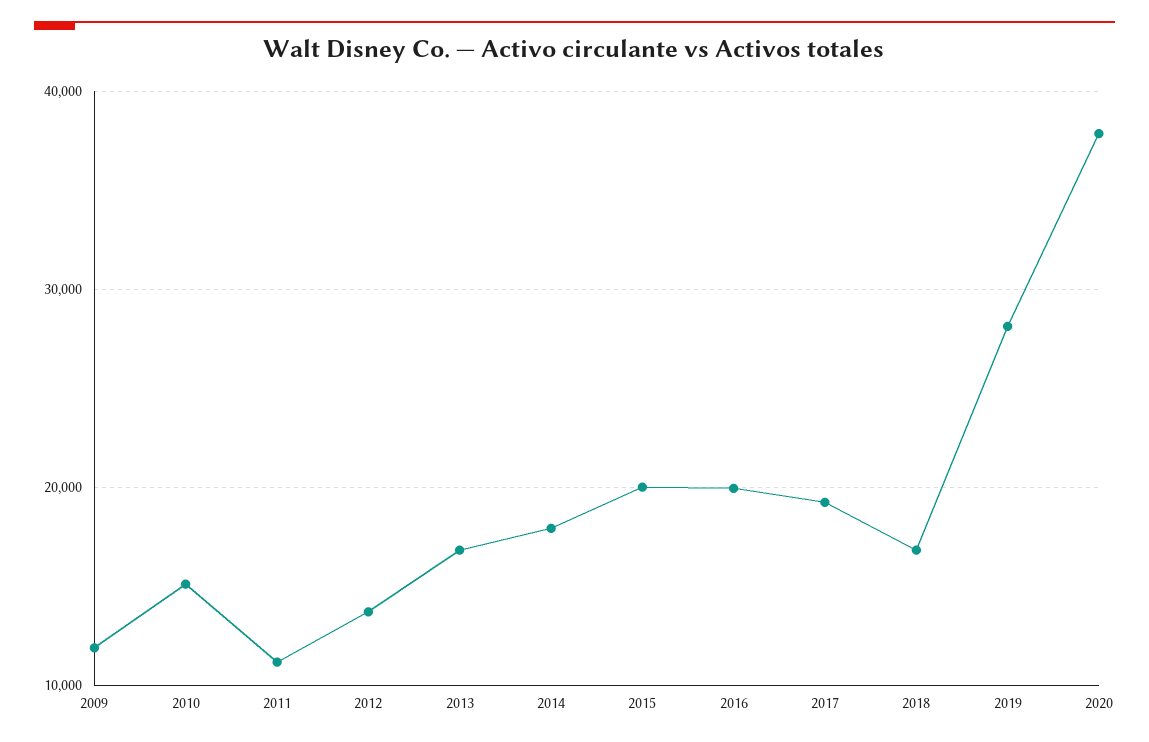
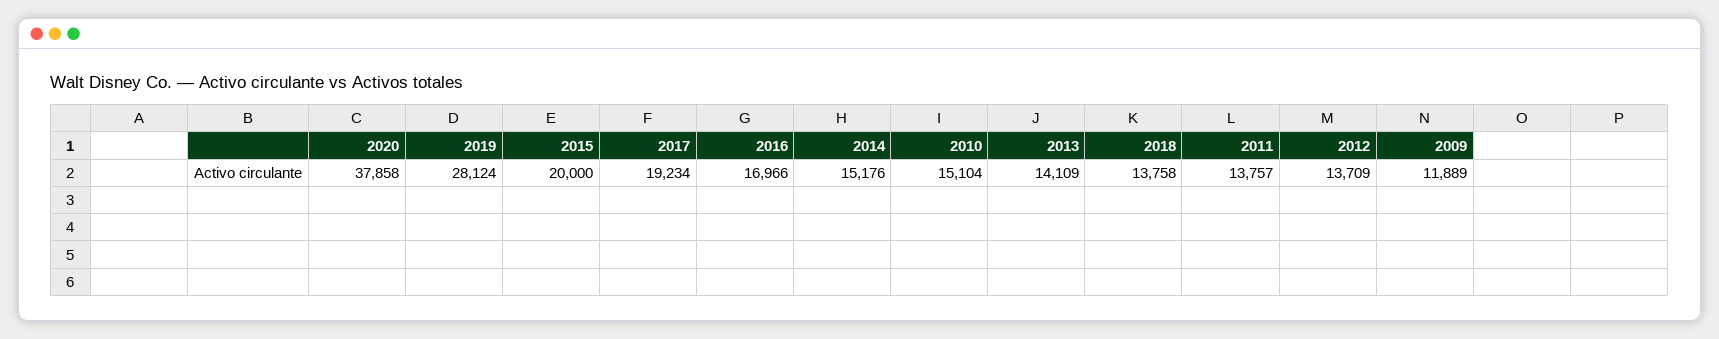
2011: 11000 -> 13757
2013: 17000 -> 14109
2014: 18000 -> 15176
2016: 20000 -> 16966
2018: 17000 -> 13758

